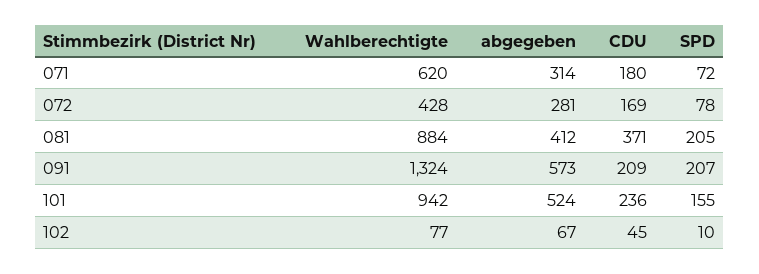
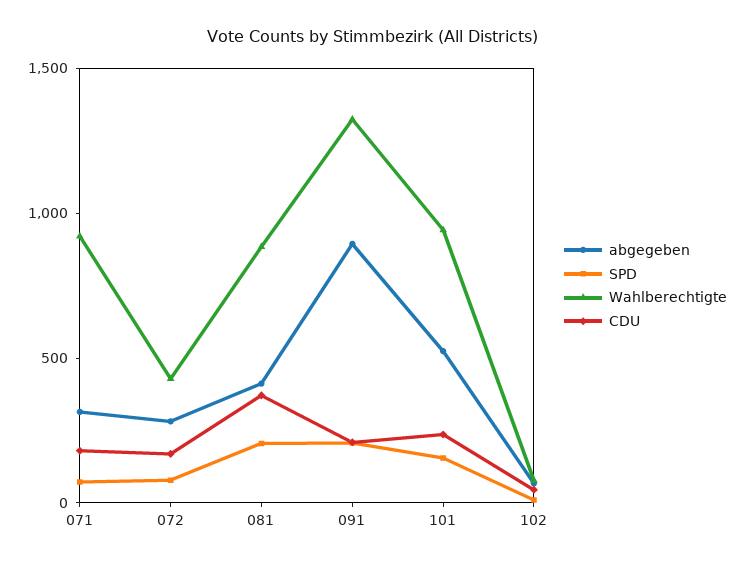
Wahlberechtigte, 071: 620 -> 900
abgegeben, 091: 573 -> 900

